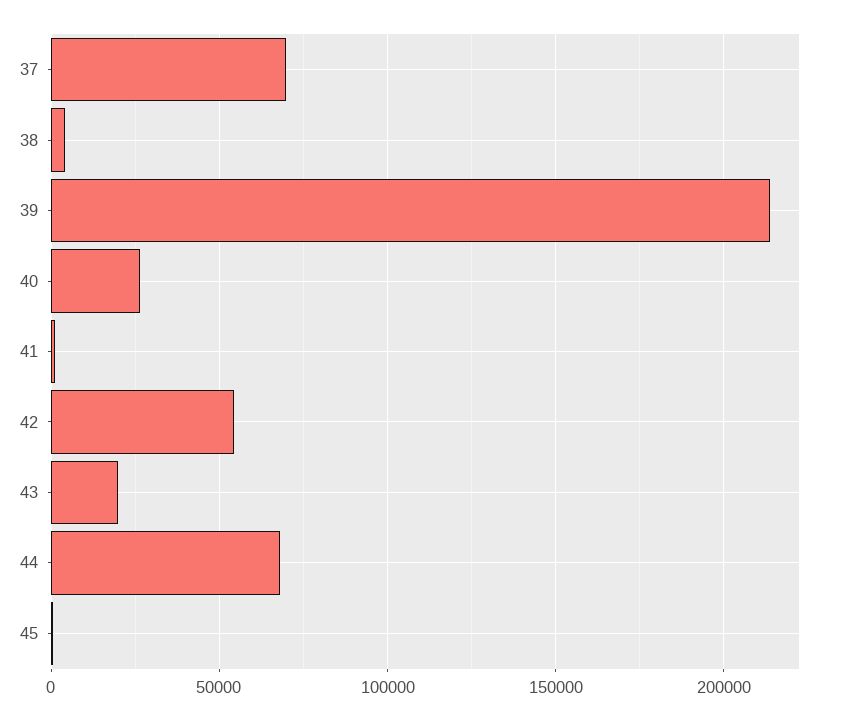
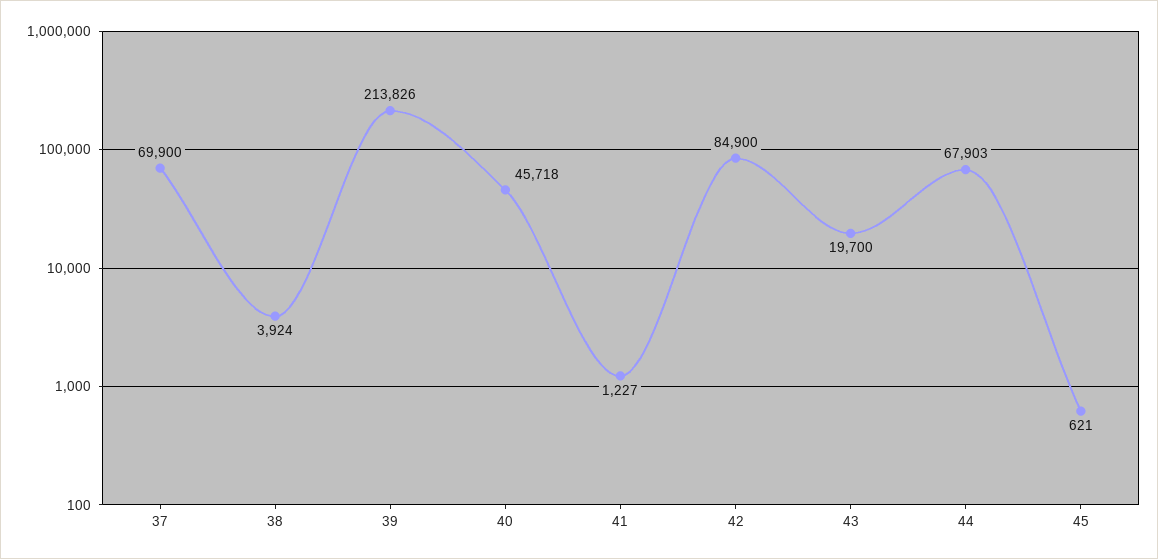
40: 25000 -> 45718
42: 55000 -> 84900

